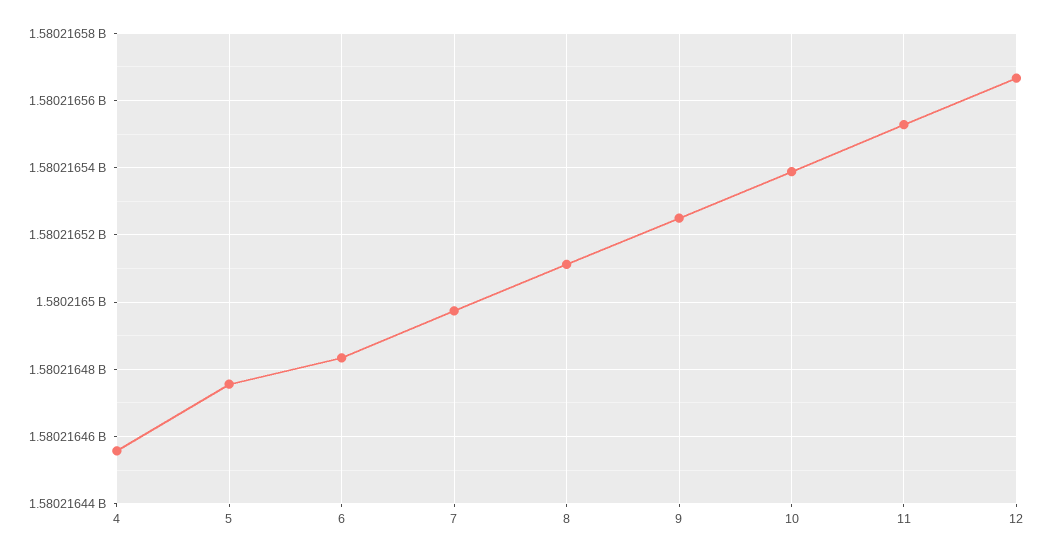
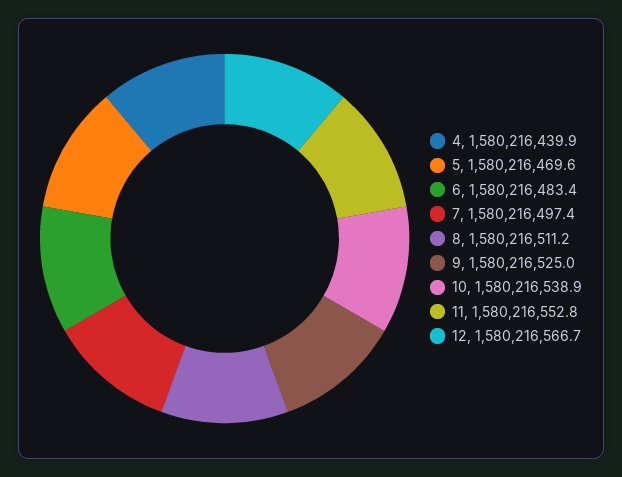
4: 1580216456 -> 1580216439.9
5: 1580216476 -> 1580216469.6

